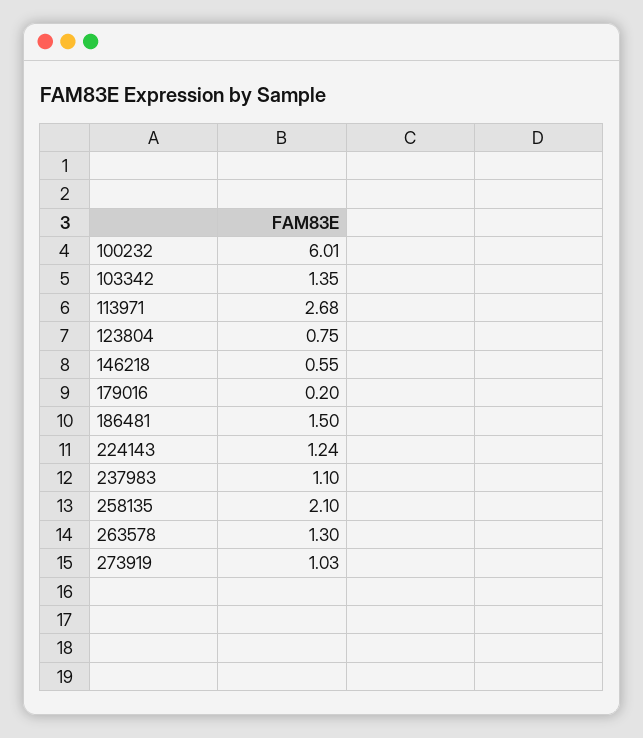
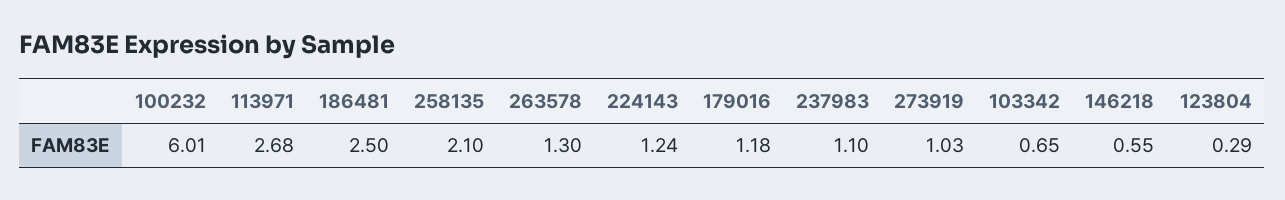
103342: 1.35 -> 0.65
123804: 0.75 -> 0.29
179016: 0.2 -> 1.18
186481: 1.5 -> 2.5

